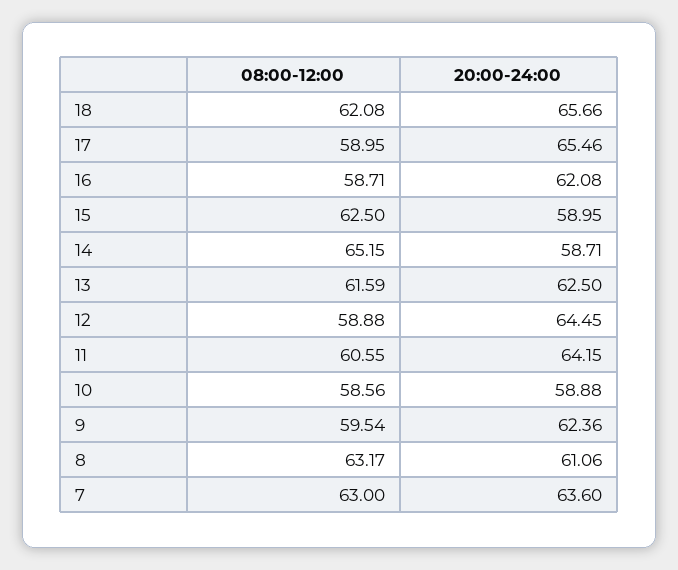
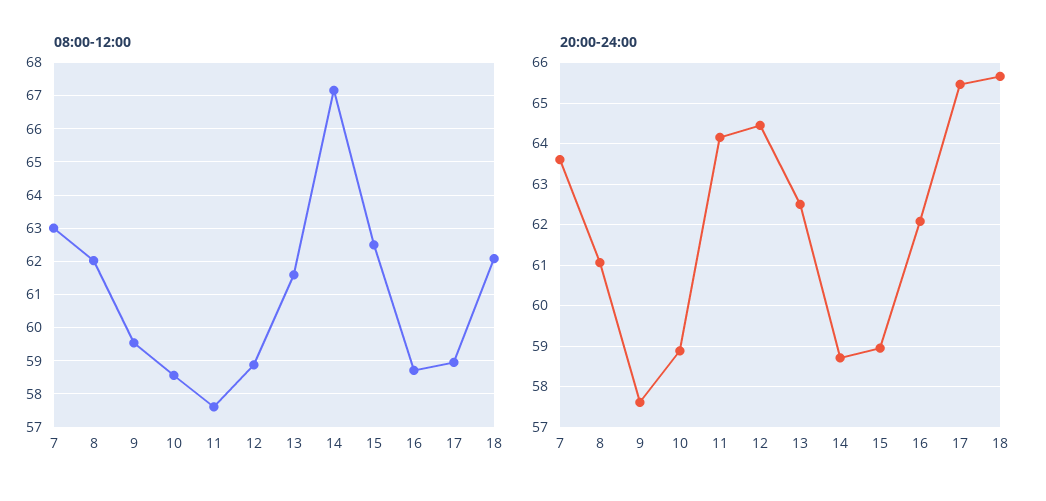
08:00-12:00, 14: 65.15 -> 67.2
08:00-12:00, 11: 60.55 -> 57.6
20:00-24:00, 9: 62.36 -> 57.6
08:00-12:00, 8: 63.17 -> 62

